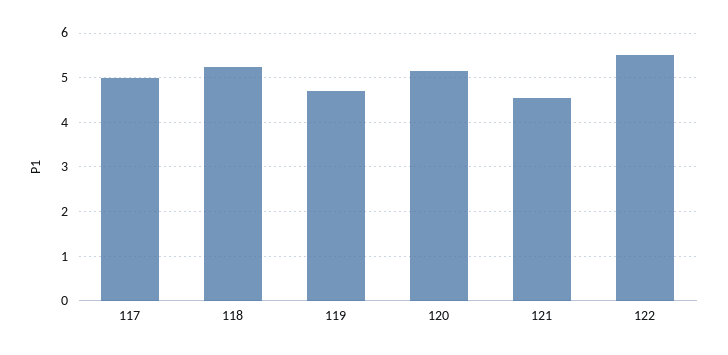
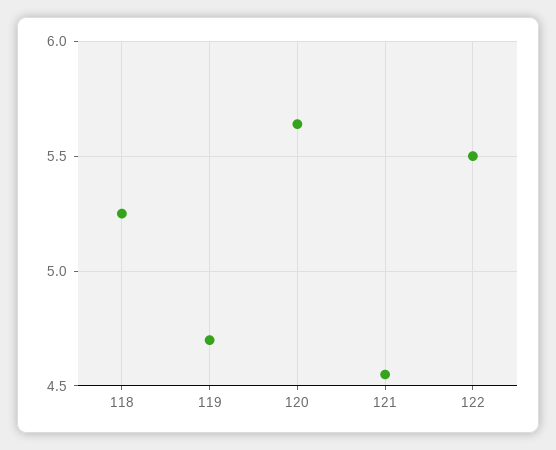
117: 5 -> none
120: 5.2 -> 5.65

